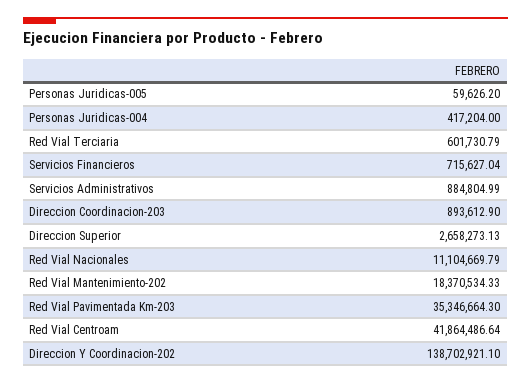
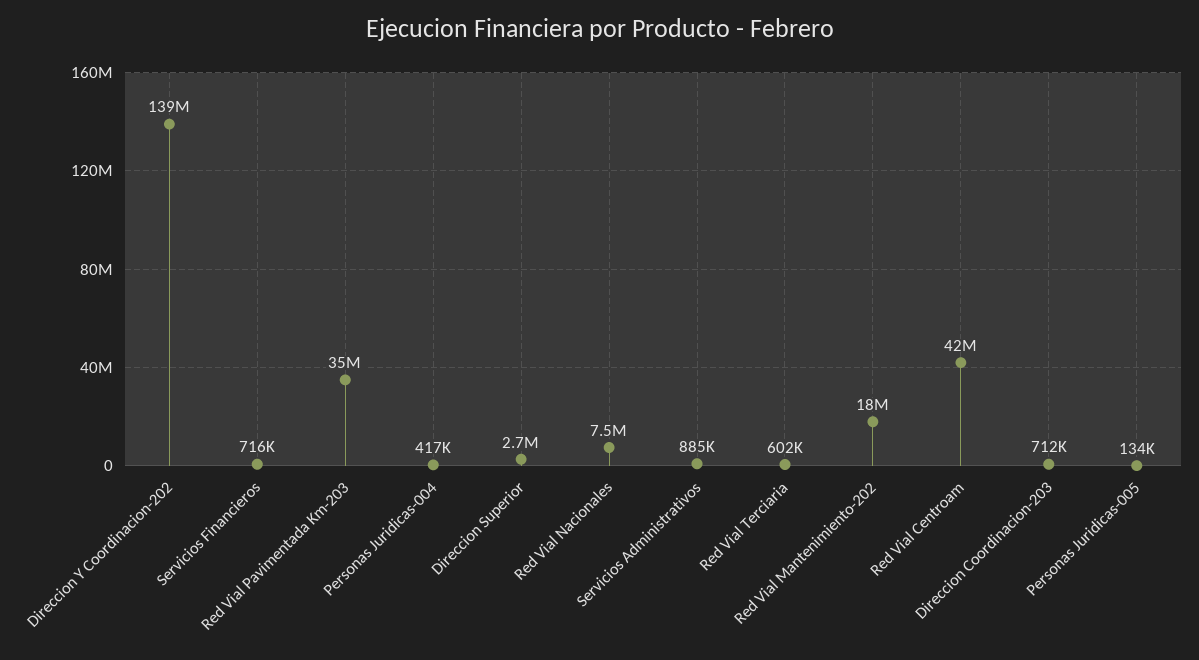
Personas Juridicas-005: 59626.2 -> 134000
Direccion Coordinacion-203: 893612.9 -> 712000
Red Vial Nacionales: 11104669.79 -> 7500000

